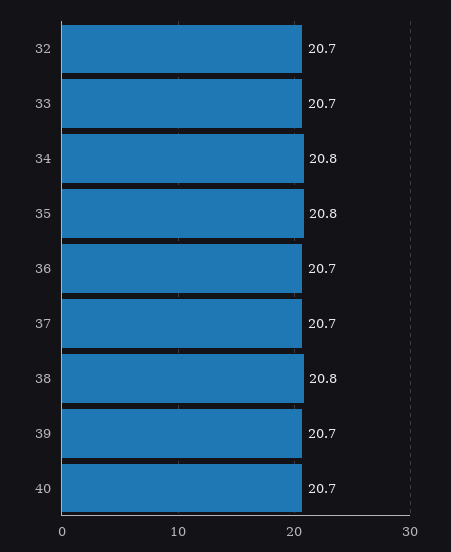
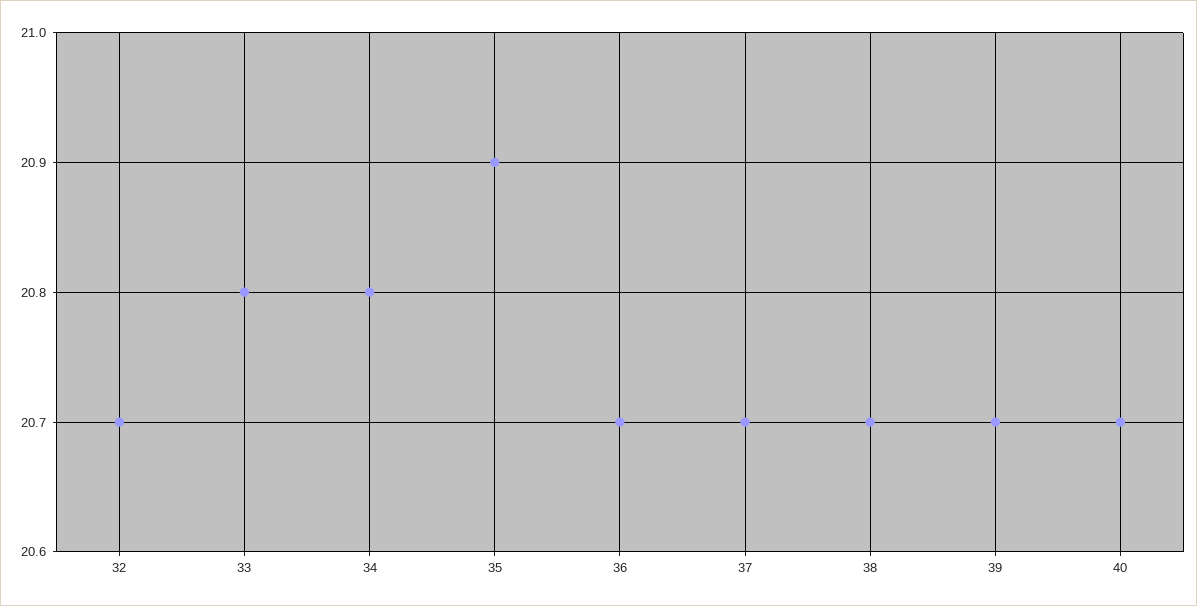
33: 20.7 -> 20.8
35: 20.8 -> 20.9
38: 20.8 -> 20.7

